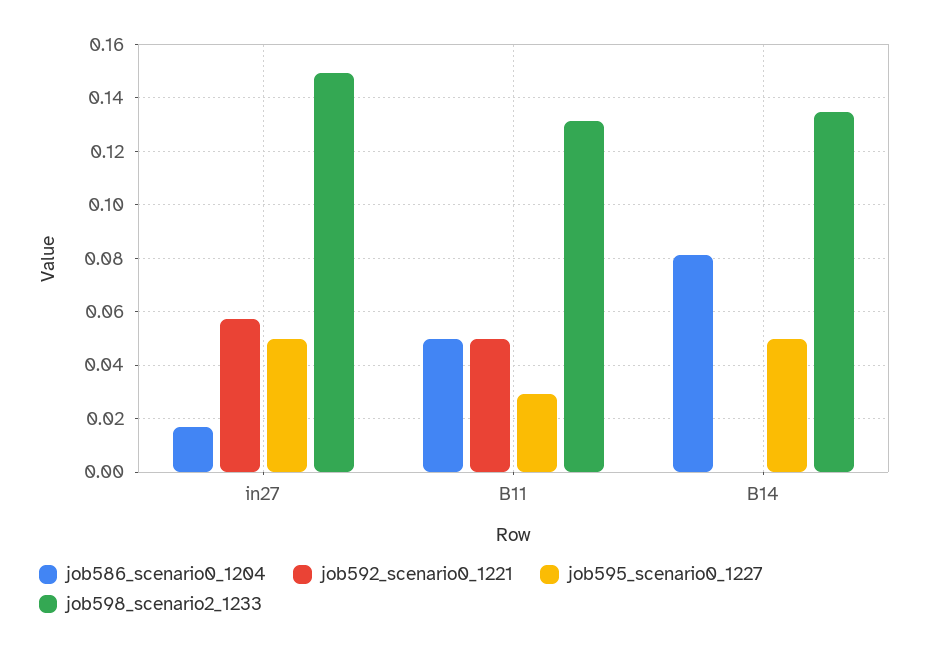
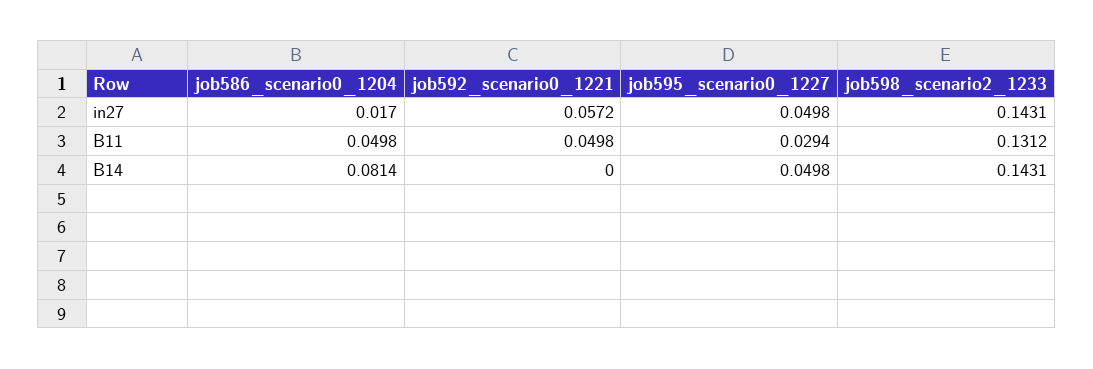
job598_scenario2_1233, in27: 0.15 -> 0.1431
job598_scenario2_1233, B14: 0.135 -> 0.1431

